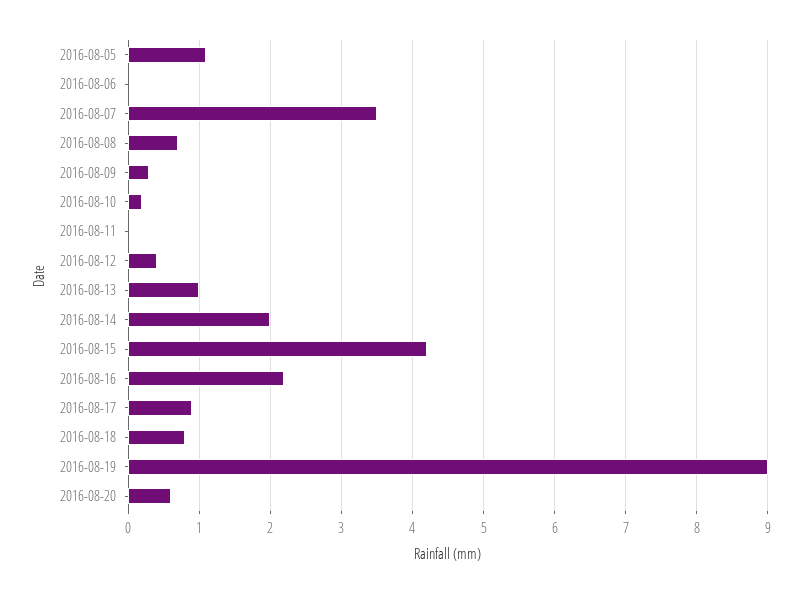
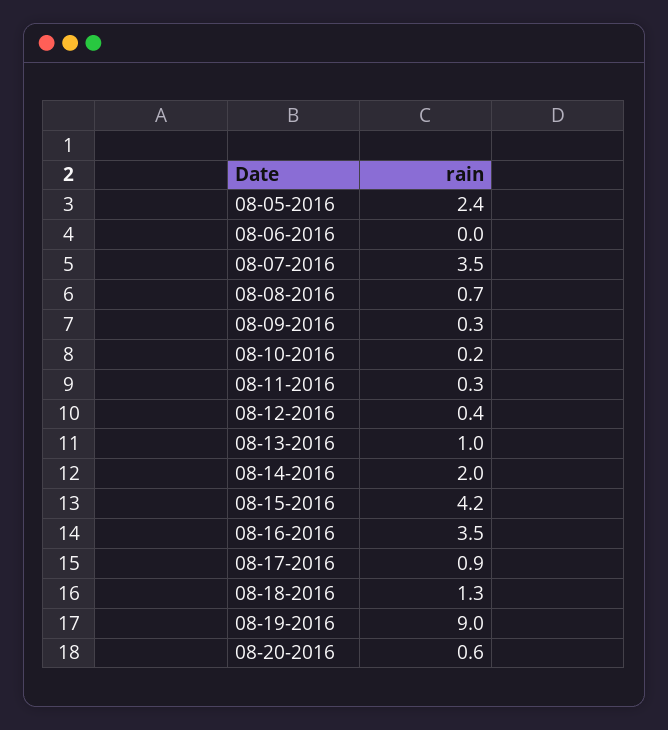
2016-08-05: 1.1 -> 2.4
2016-08-11: 0 -> 0.3
2016-08-16: 2.2 -> 3.5
2016-08-18: 0.8 -> 1.3

